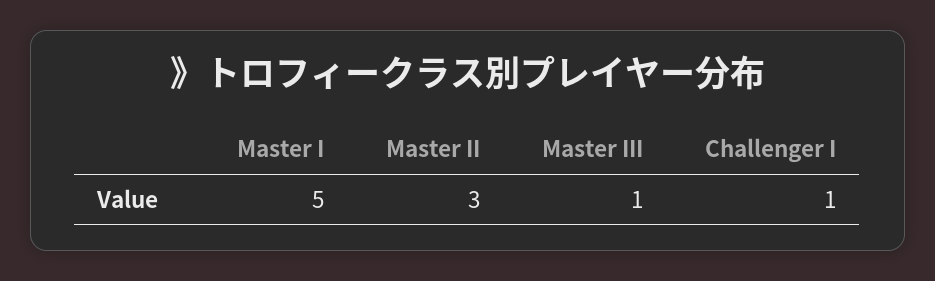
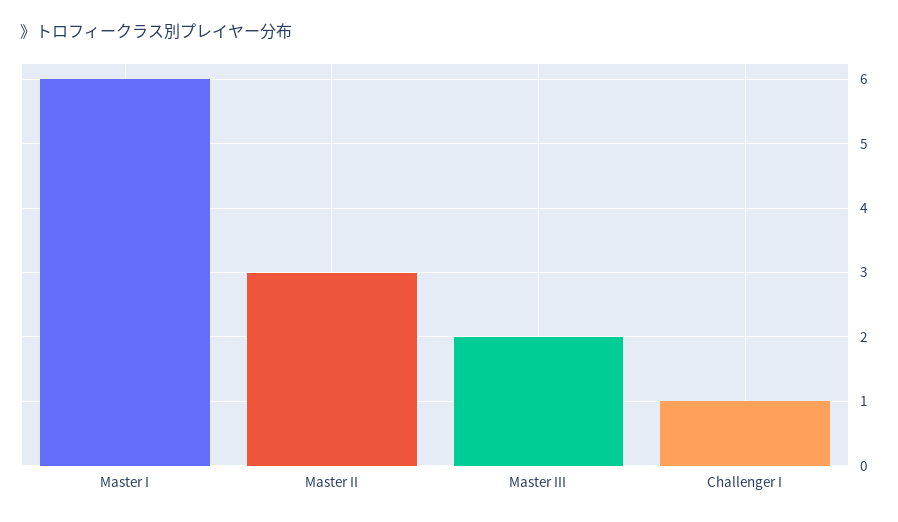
Master I: 5 -> 6
Master III: 1 -> 2

